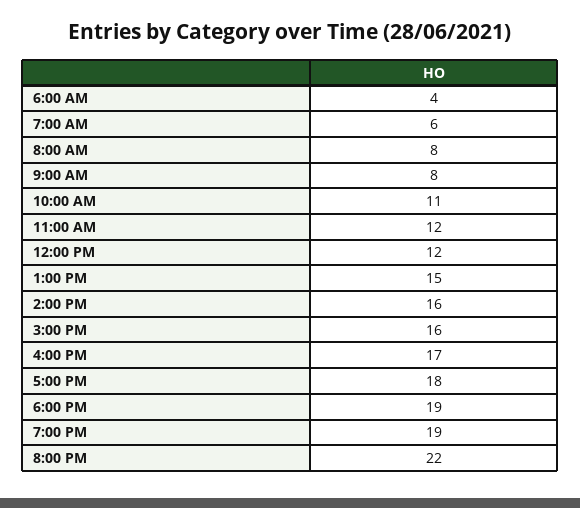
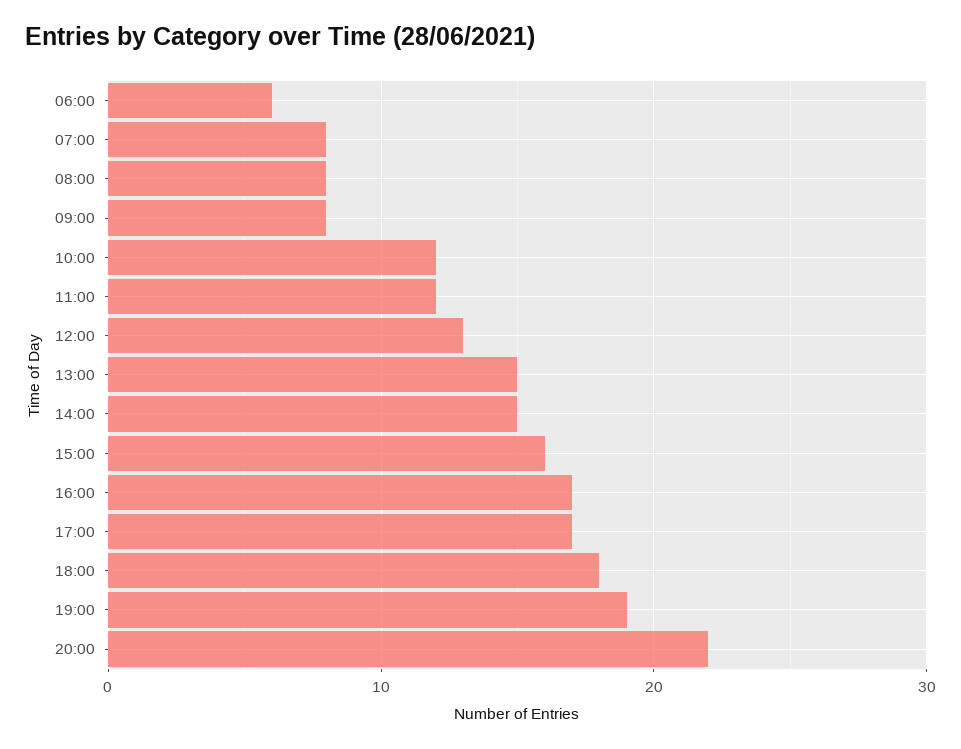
6:00 AM: 4 -> 6
7:00 AM: 6 -> 8
10:00 AM: 11 -> 12
12:00 PM: 12 -> 13
2:00 PM: 16 -> 15
5:00 PM: 18 -> 17
6:00 PM: 19 -> 18

